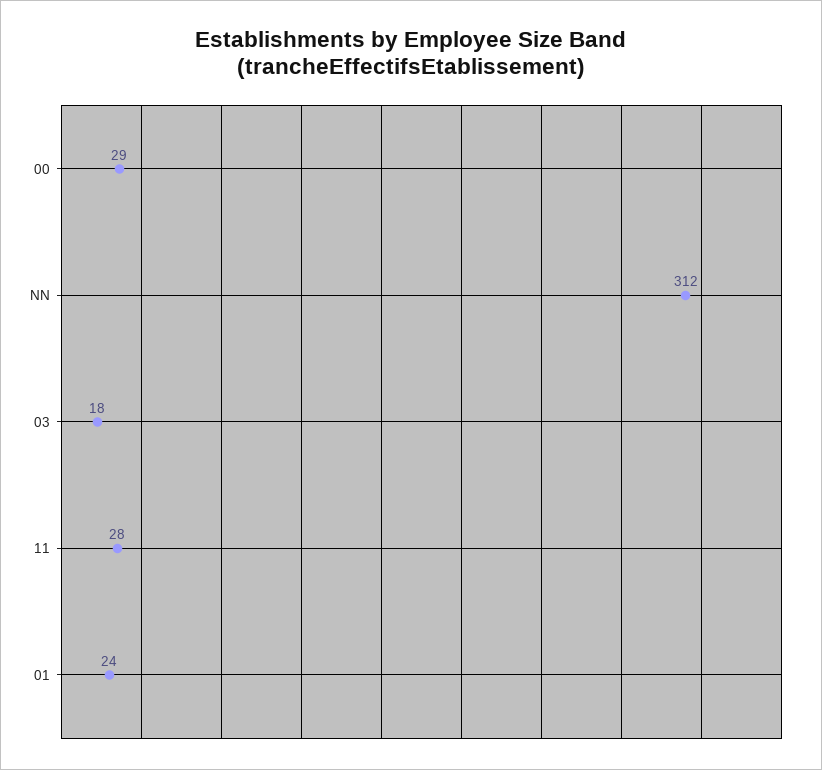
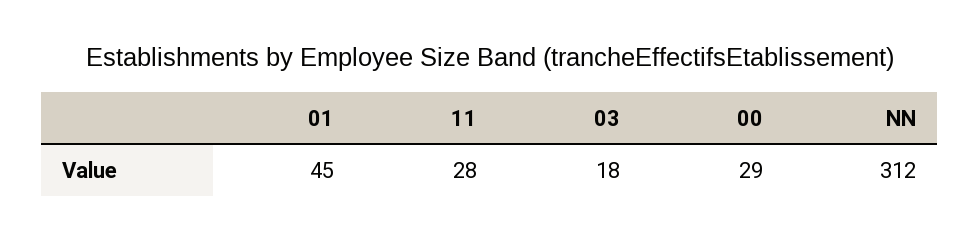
01: 24 -> 45

